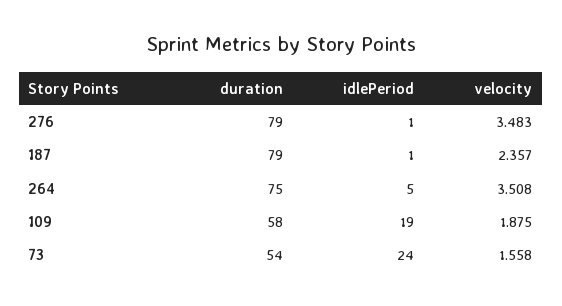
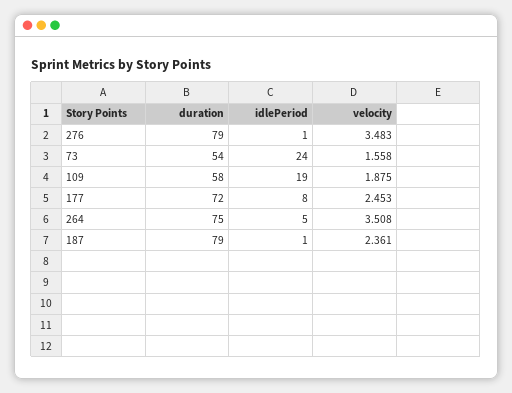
velocity, 187: 2.357 -> 2.361
duration, 177: none -> 72
idlePeriod, 177: none -> 8
velocity, 177: none -> 2.453

